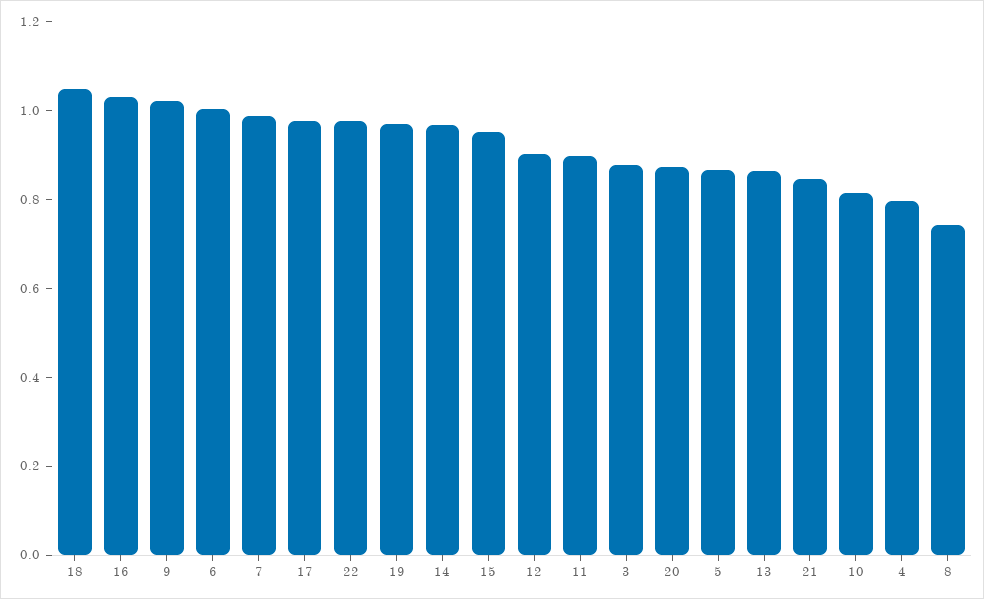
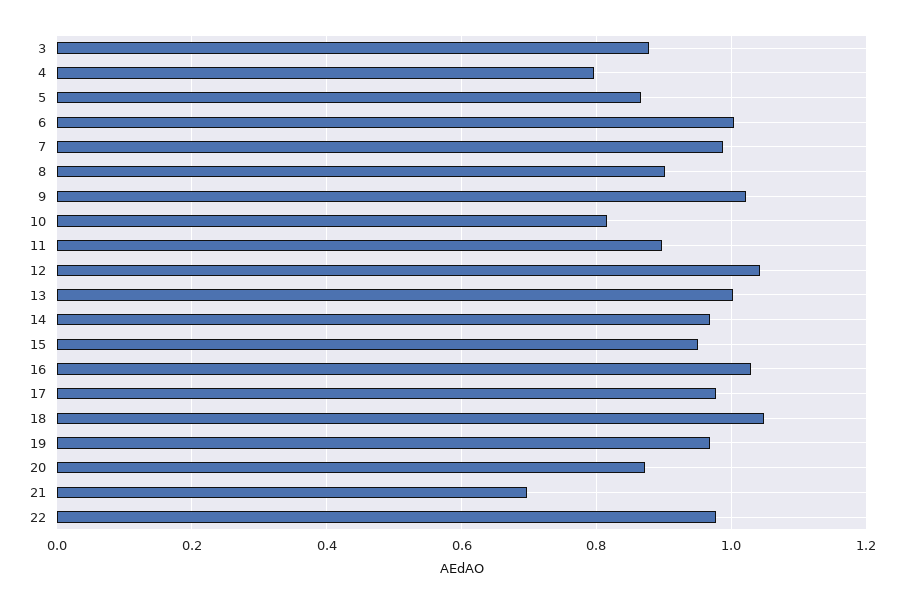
12: 0.9 -> 1.04
13: 0.85 -> 1
21: 0.85 -> 0.7
8: 0.75 -> 0.9

